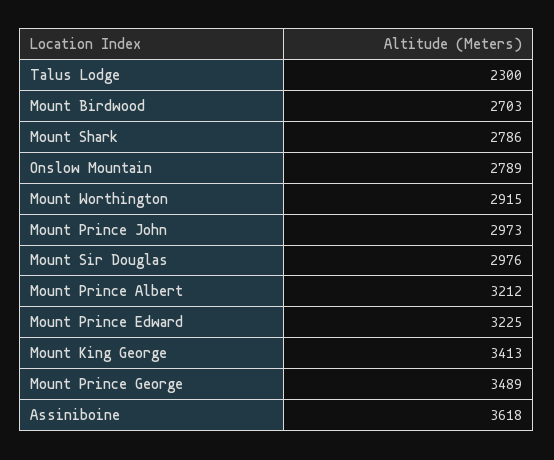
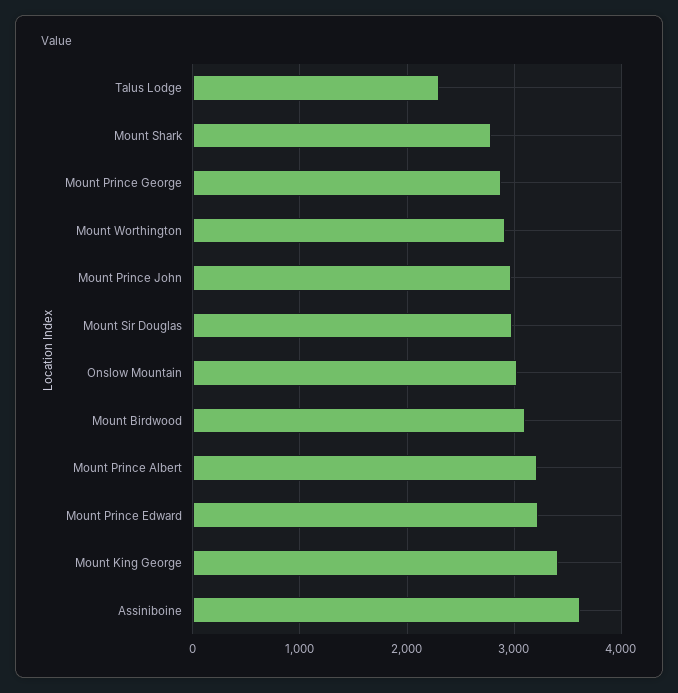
Mount Birdwood: 2703 -> 3100
Onslow Mountain: 2789 -> 3000
Mount Prince George: 3489 -> 2900

